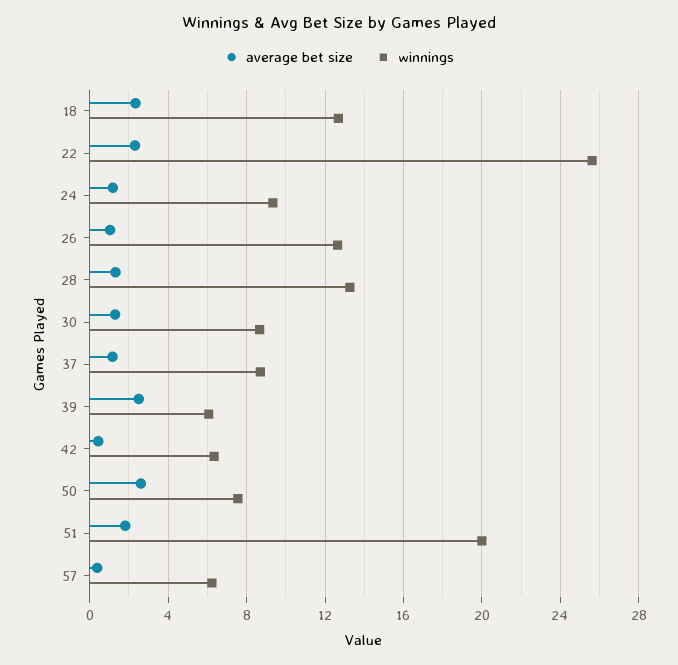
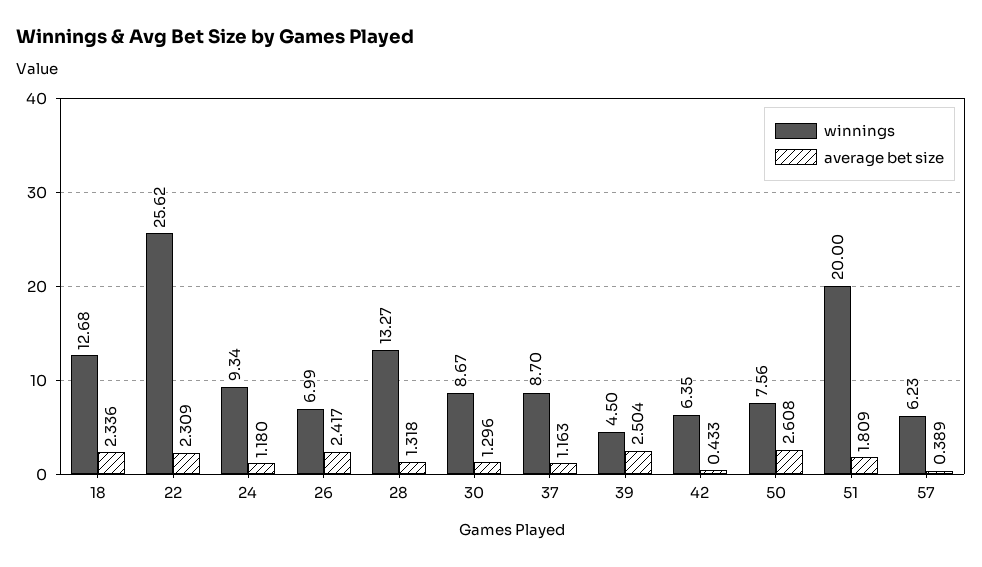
average bet size, 26: 1 -> 2.417
winnings, 26: 12.5 -> 6.99
winnings, 39: 6 -> 4.5

